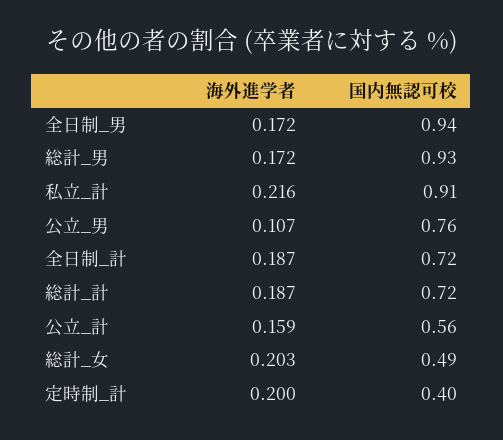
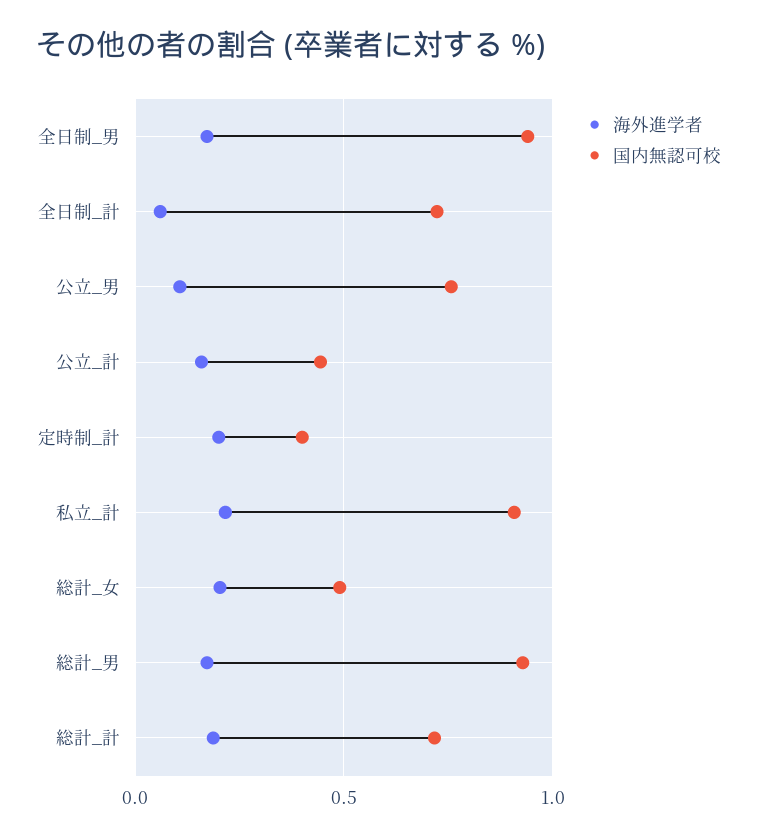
海外進学者, 全日制_計: 0.187 -> 0.05
国内無認可校, 公立_計: 0.56 -> 0.45

